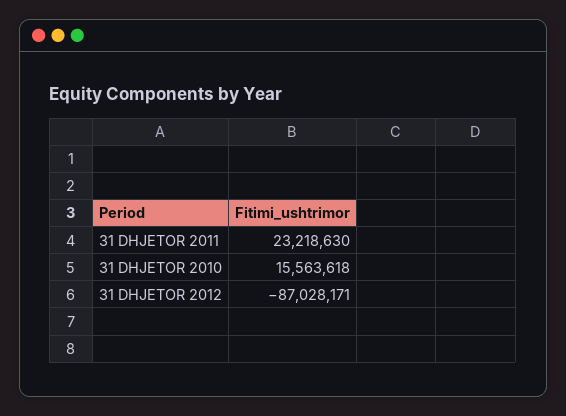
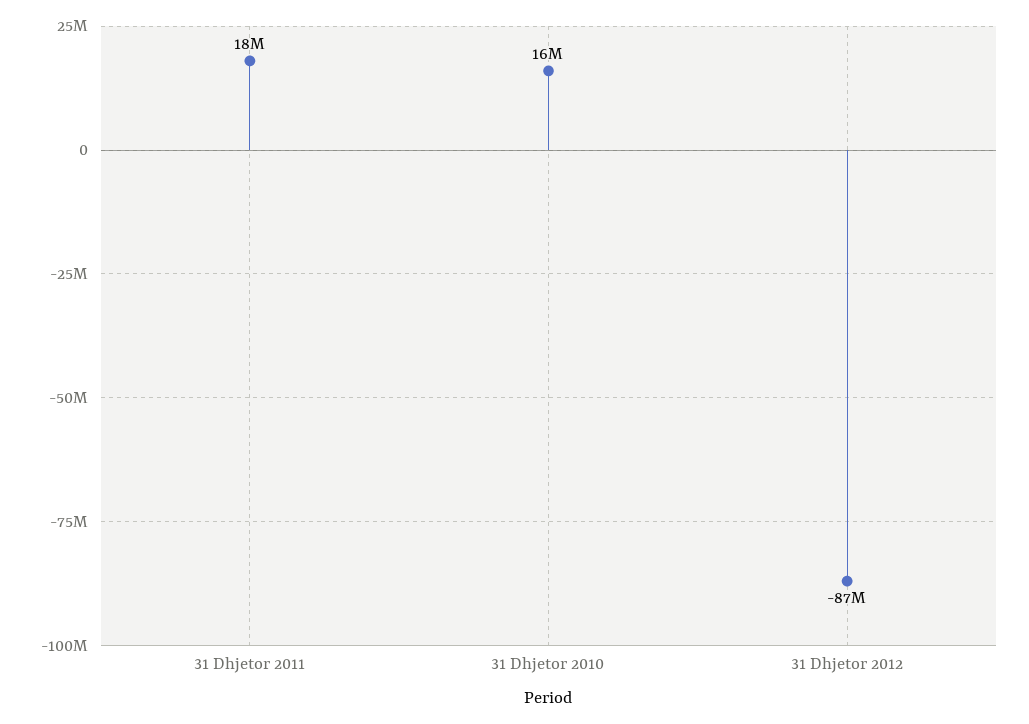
31 DHJETOR 2011: 23218630 -> 18000000

